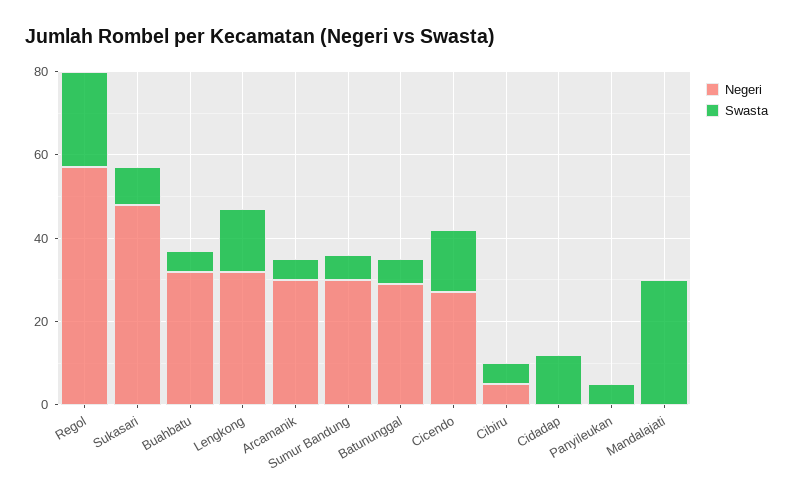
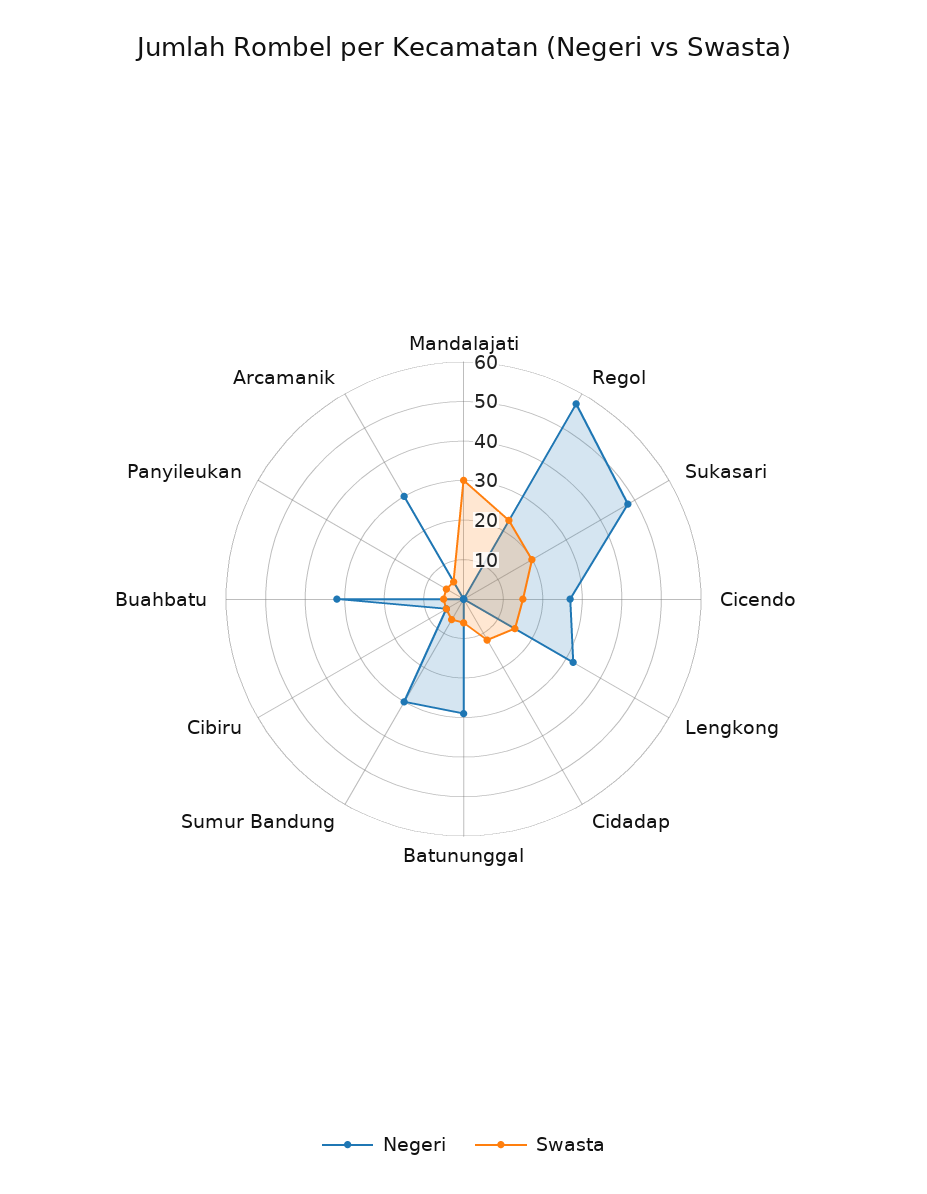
Swasta, Sukasari: 10 -> 20

